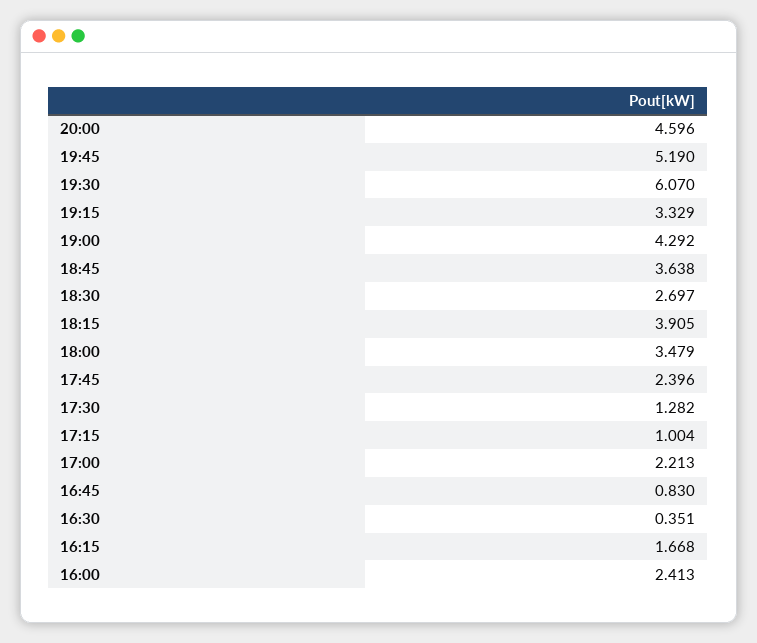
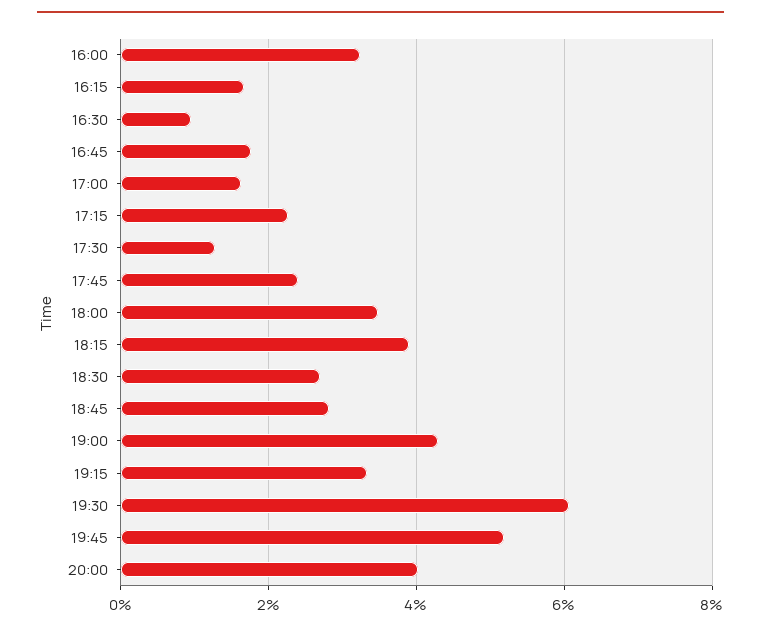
20:00: 4.596 -> 4
18:45: 3.638 -> 2.8
17:15: 1.004 -> 2.2
17:00: 2.213 -> 1.6
16:45: 0.83 -> 1.8
16:30: 0.351 -> 1
16:00: 2.413 -> 3.2

